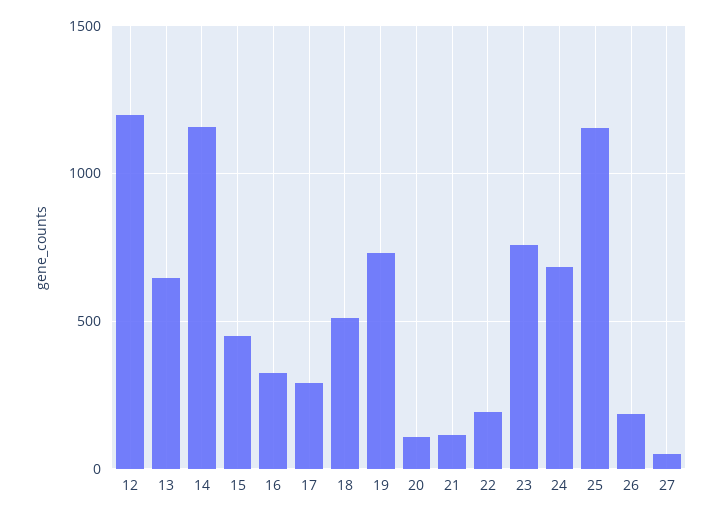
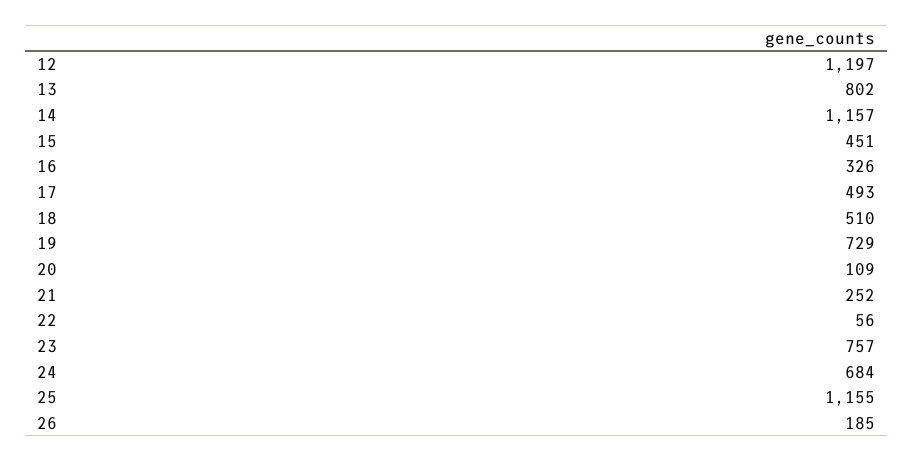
13: 650 -> 802
17: 300 -> 493
21: 100 -> 252
22: 200 -> 56
27: 50 -> none

